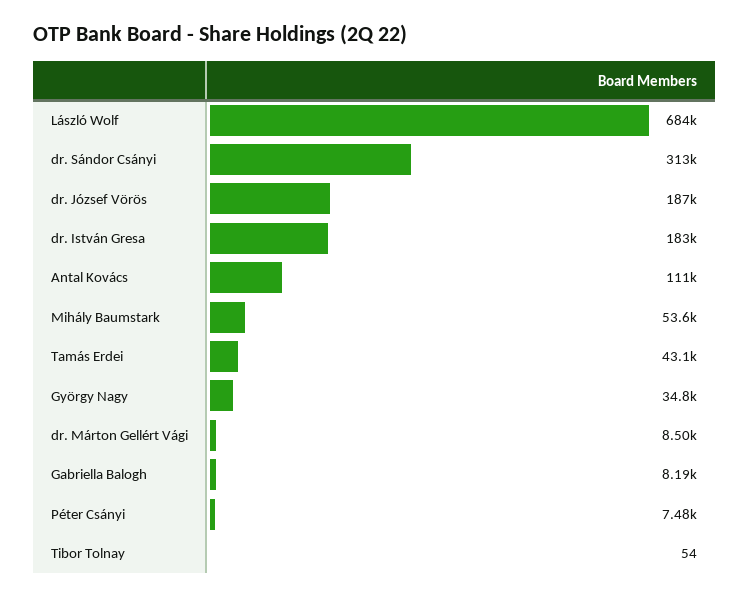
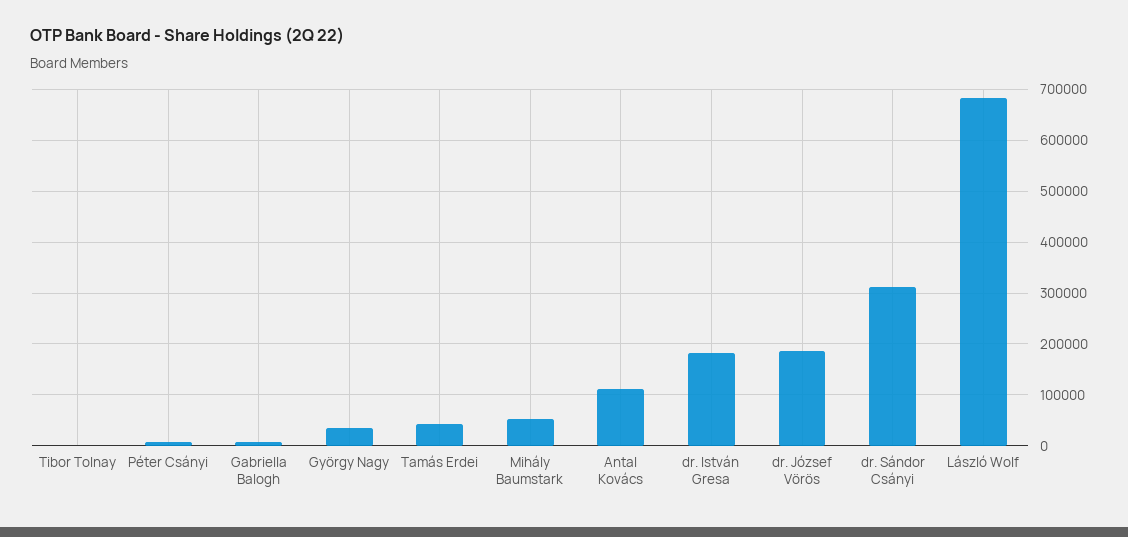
dr. Márton Gellért Vági: 8500 -> none

